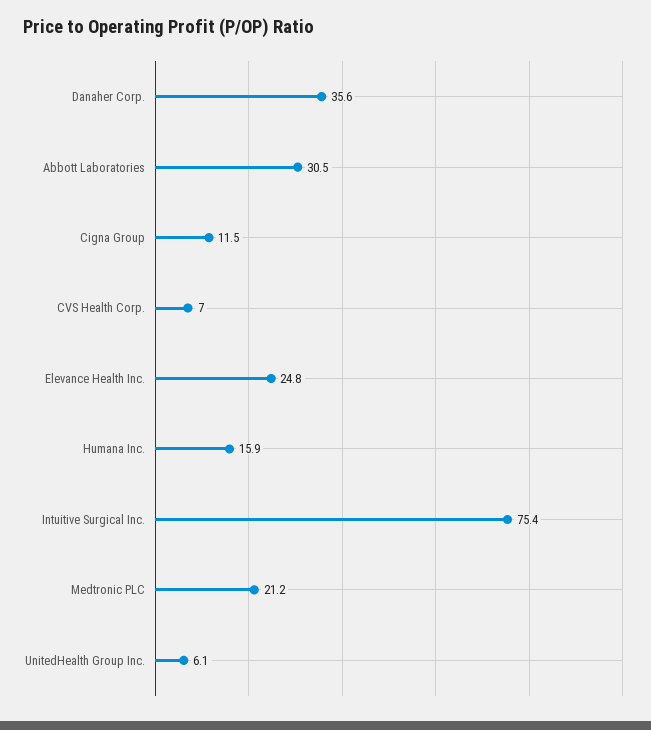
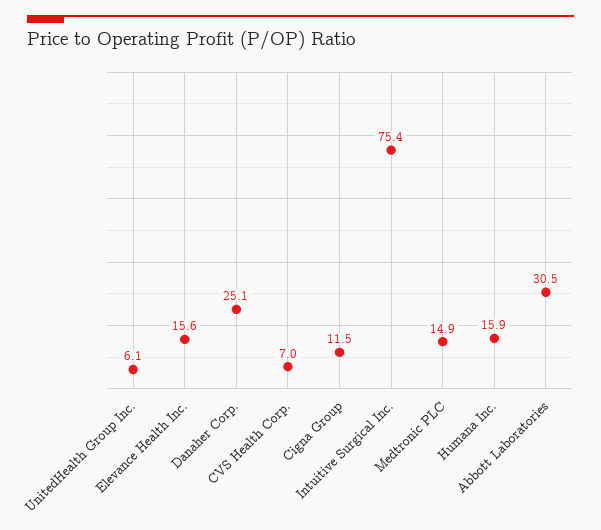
Danaher Corp.: 35.6 -> 25.1
Elevance Health Inc.: 24.8 -> 15.6
Medtronic PLC: 21.2 -> 14.9

